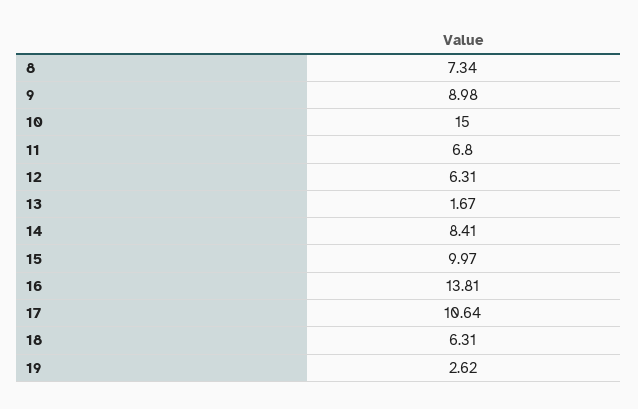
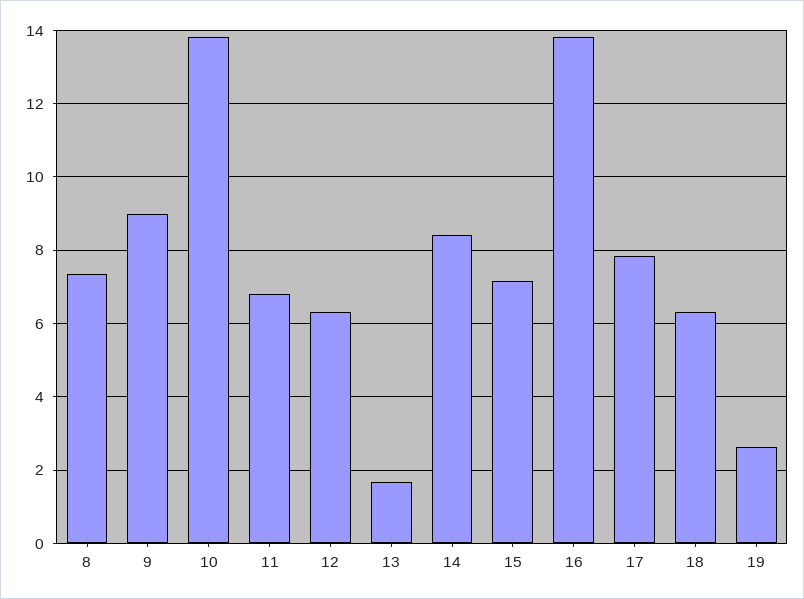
10: 15 -> 13.8
15: 9.97 -> 7.2
17: 10.64 -> 7.8

